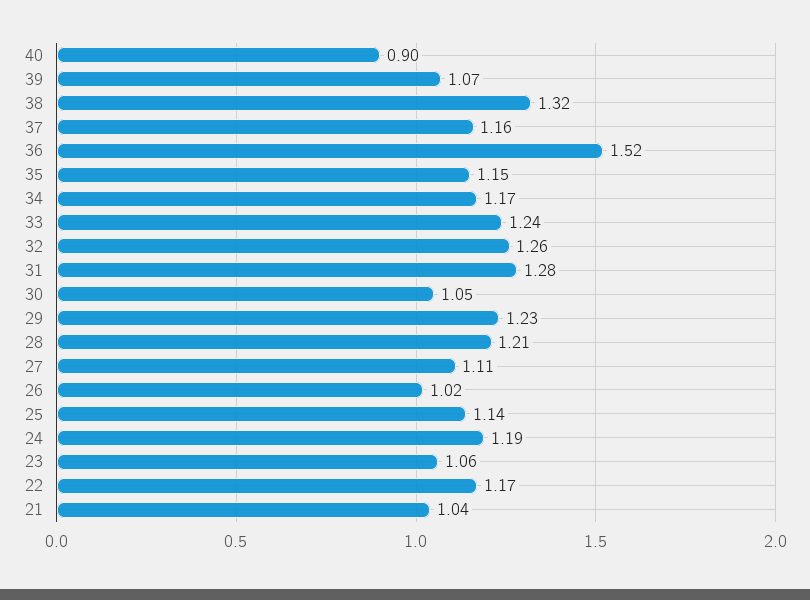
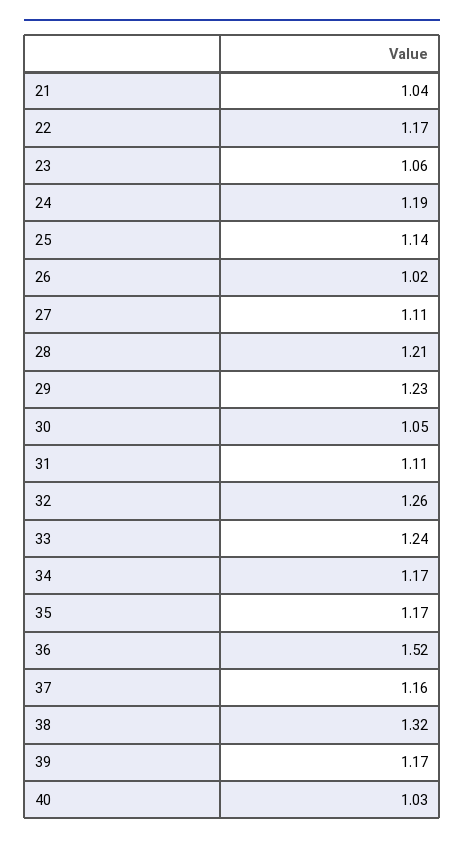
40: 0.9 -> 1.03
39: 1.07 -> 1.17
35: 1.15 -> 1.17
31: 1.28 -> 1.11

